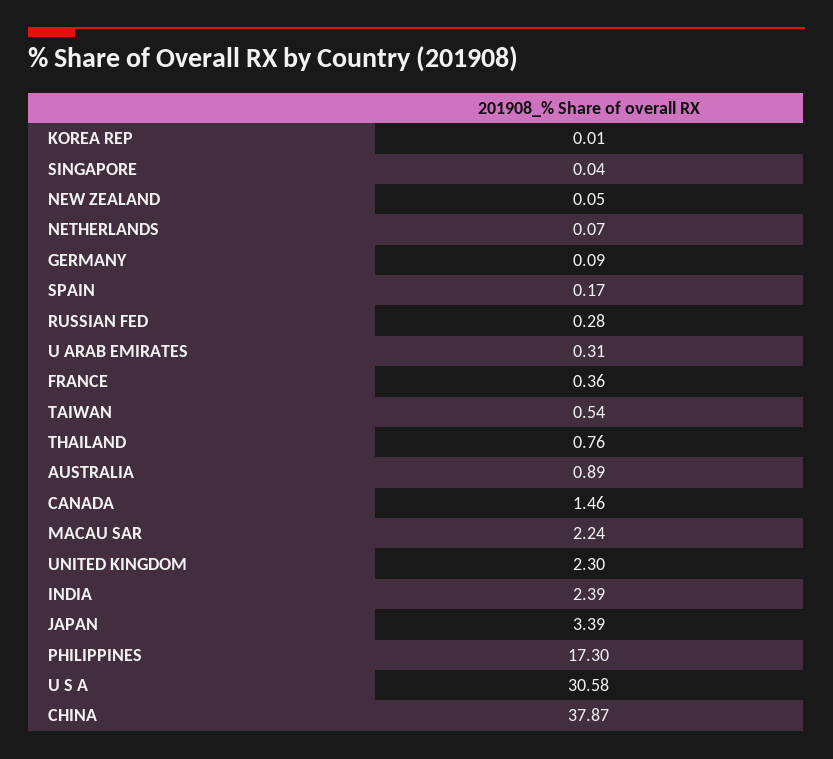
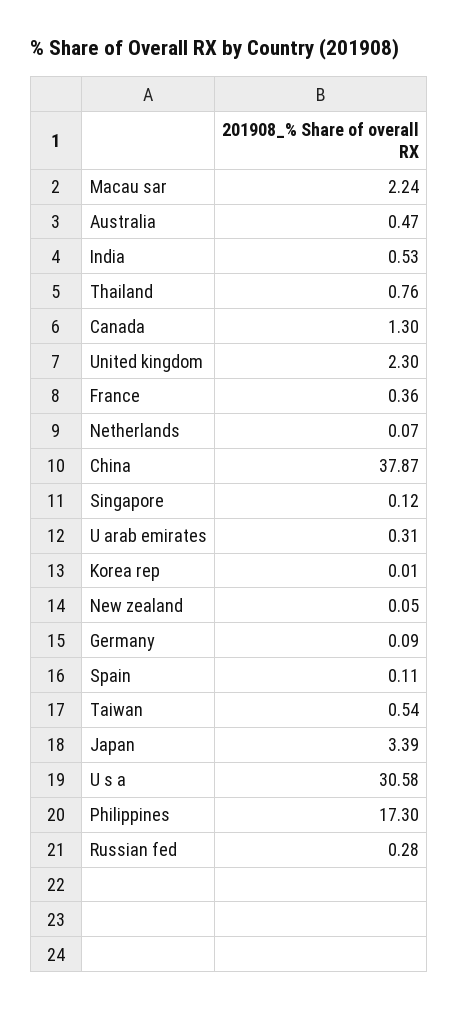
SINGAPORE: 0.04 -> 0.12
SPAIN: 0.17 -> 0.11
AUSTRALIA: 0.89 -> 0.47
CANADA: 1.46 -> 1.3
INDIA: 2.39 -> 0.53

